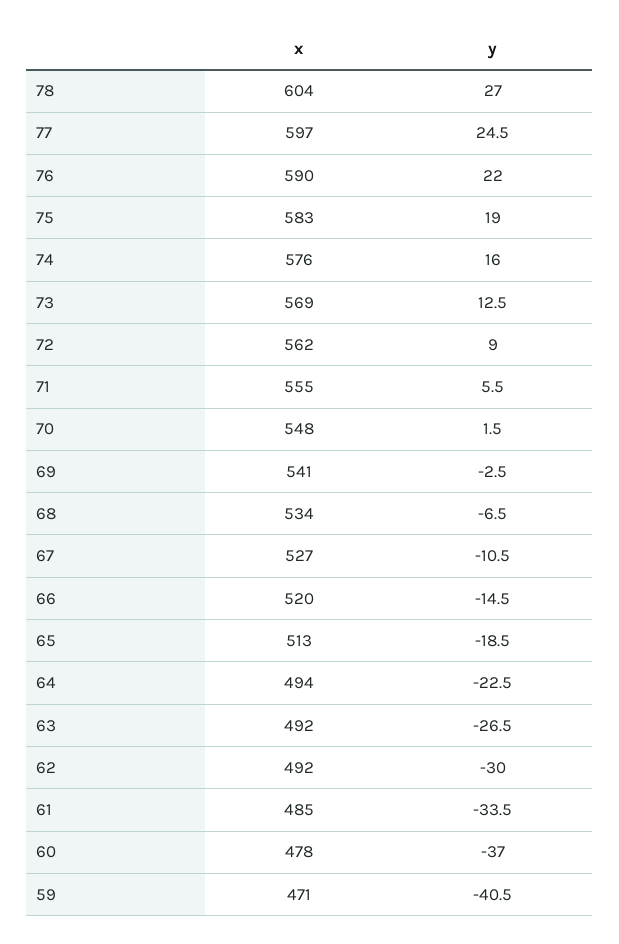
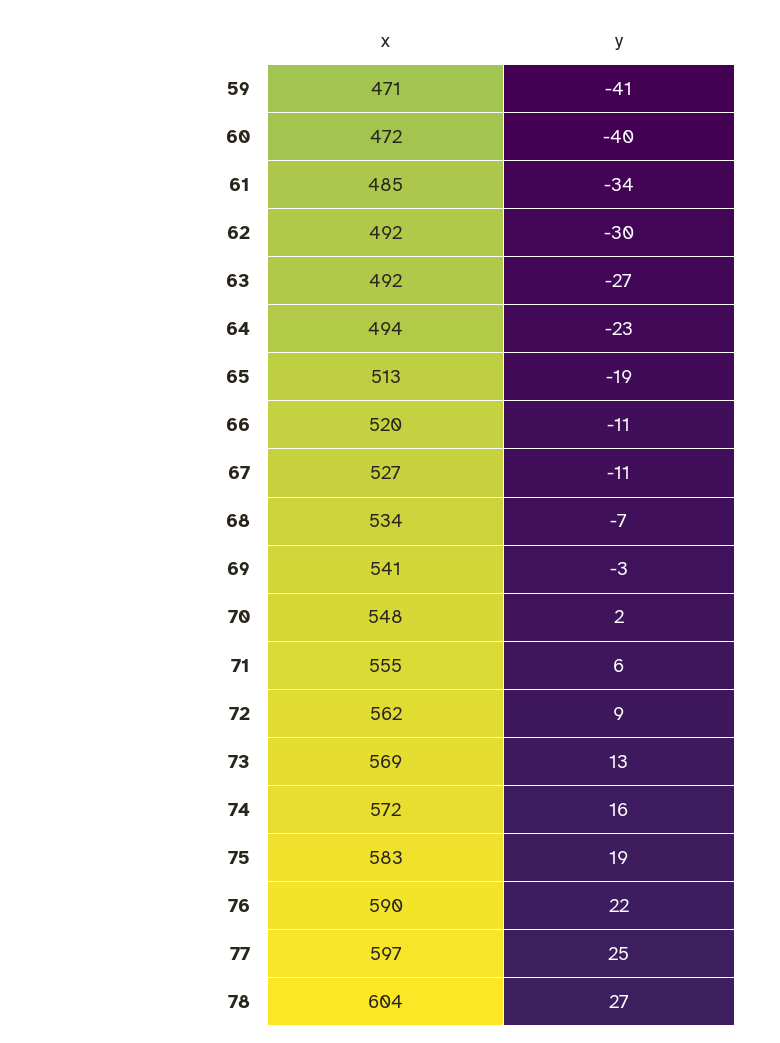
x, 74: 576 -> 572
y, 66: -14.5 -> -11
x, 60: 478 -> 472
y, 60: -37 -> -40

